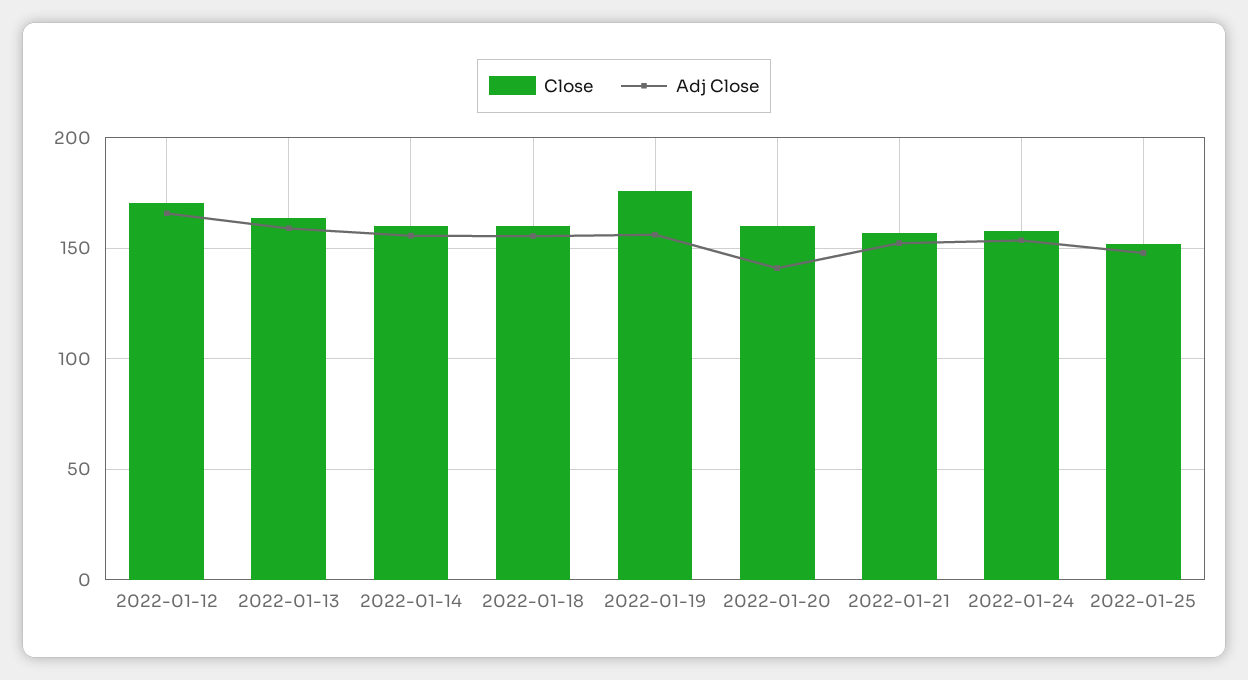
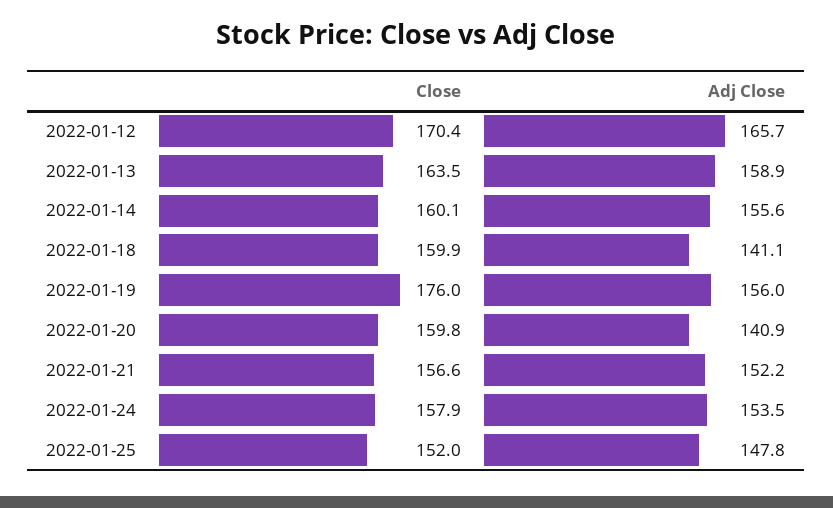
Adj Close, 2022-01-18: 155 -> 141.1

